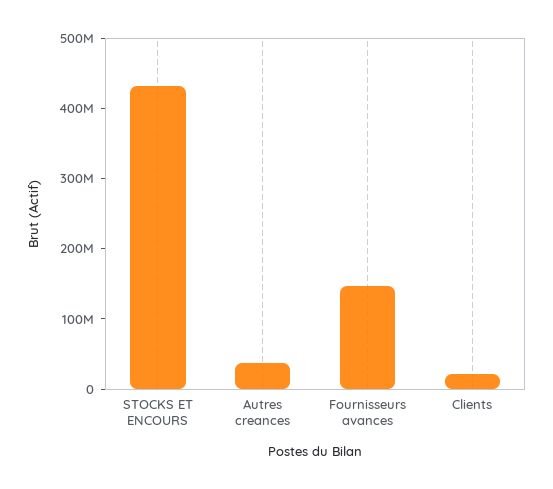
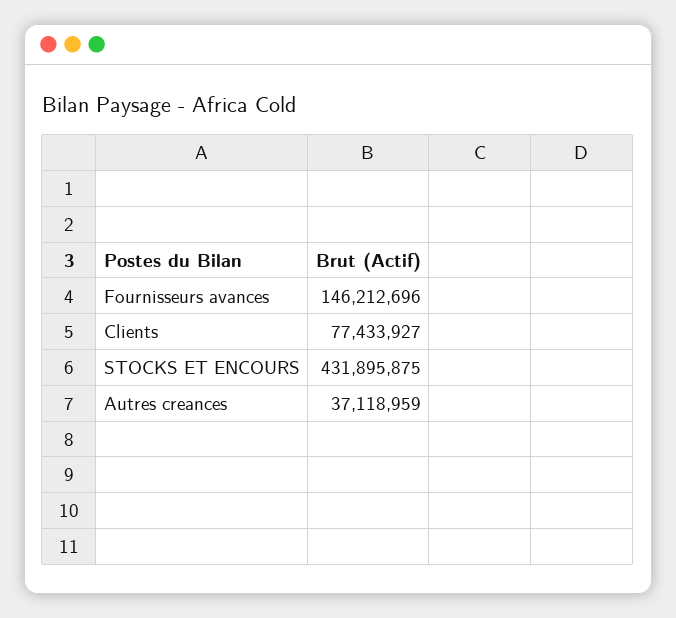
Clients: 20000000 -> 77433927

